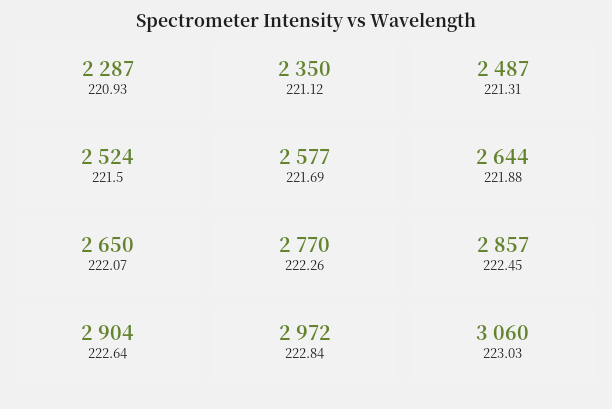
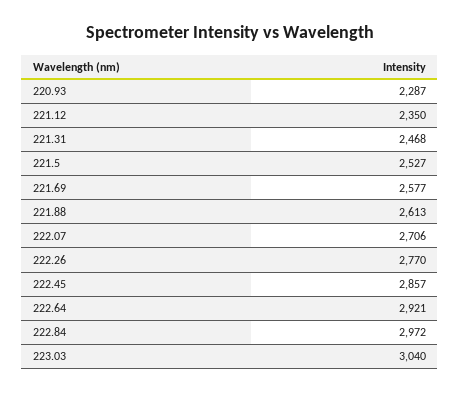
221.31: 2487 -> 2468
221.5: 2524 -> 2527
221.88: 2644 -> 2613
222.07: 2650 -> 2706
222.64: 2904 -> 2921
223.03: 3060 -> 3040

